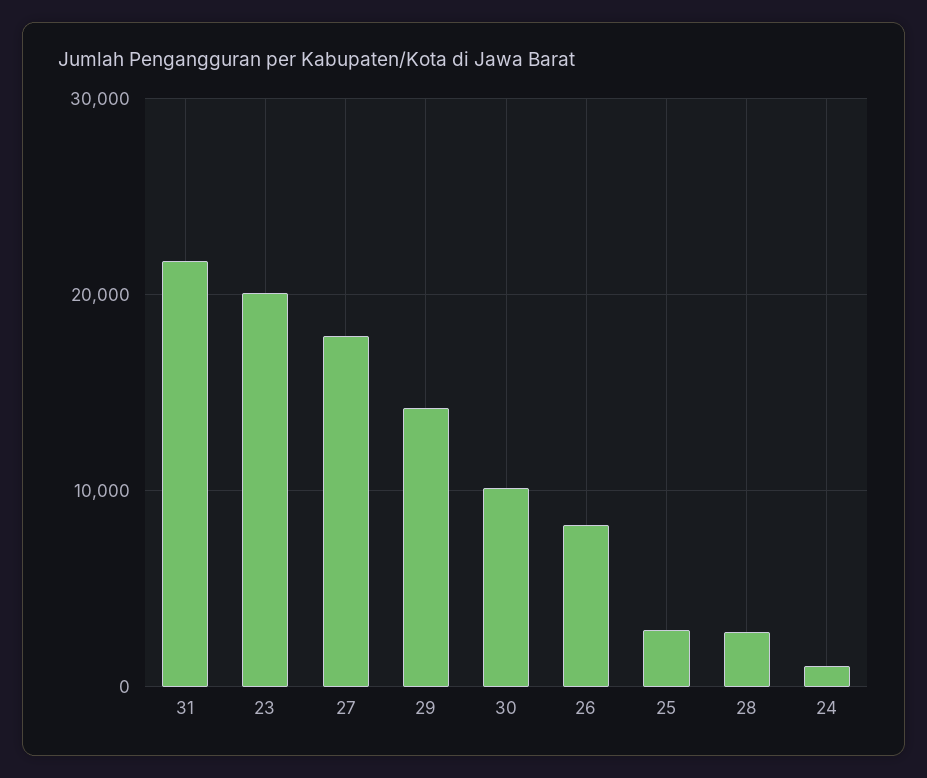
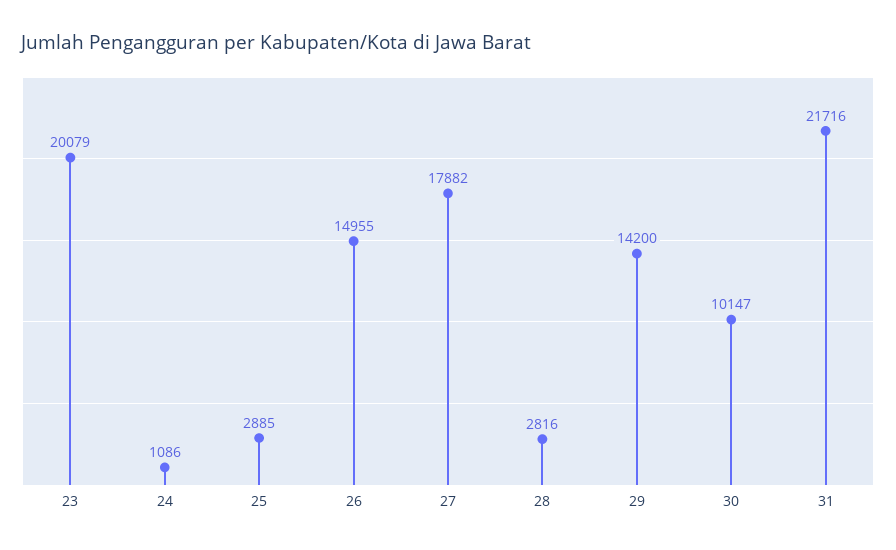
26: 8000 -> 14955

